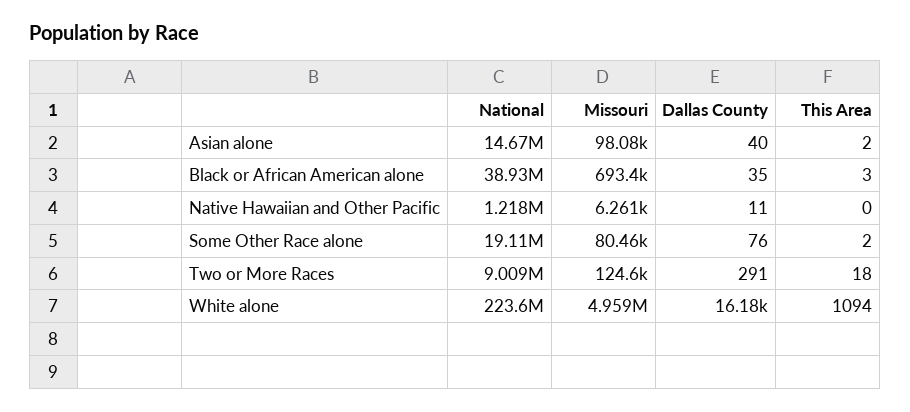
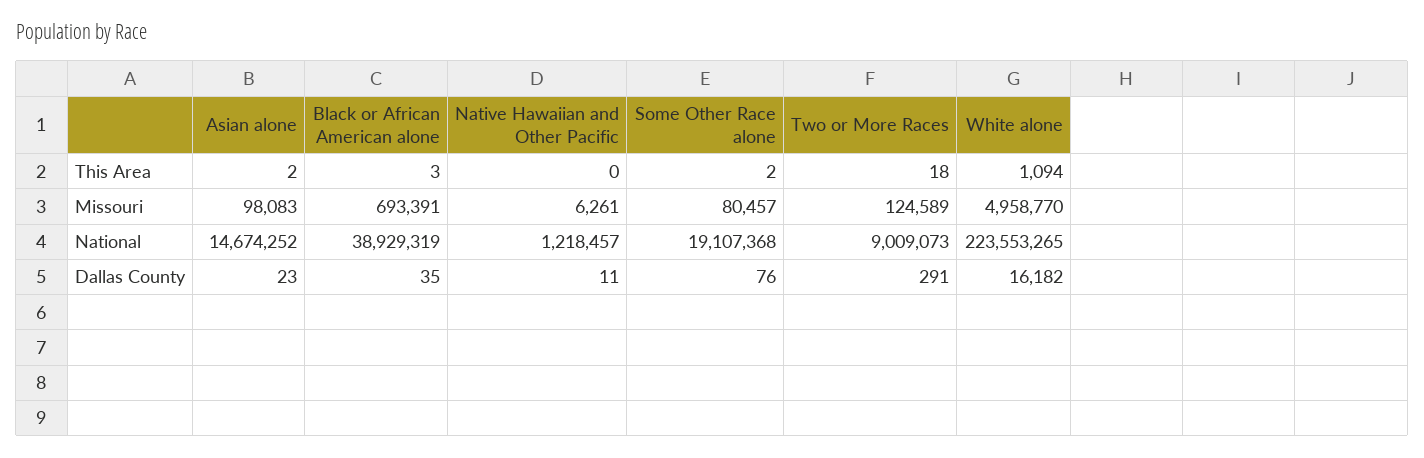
Dallas County, Asian alone: 40 -> 23

